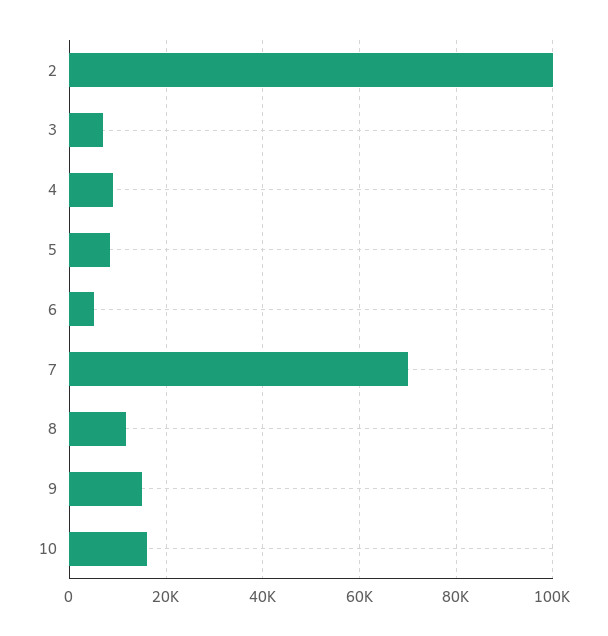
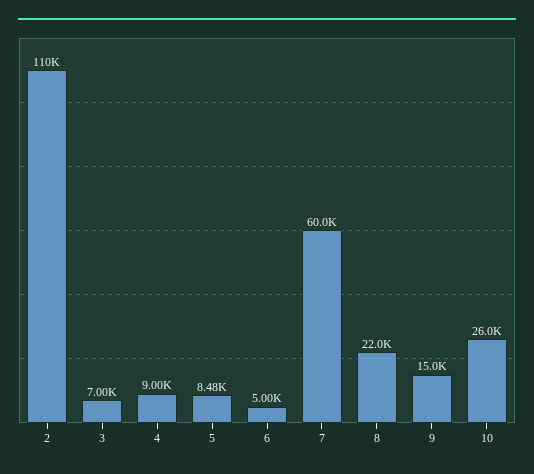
2: 100000 -> 110000
7: 70000 -> 60000
8: 12000 -> 22000
10: 16000 -> 26000

